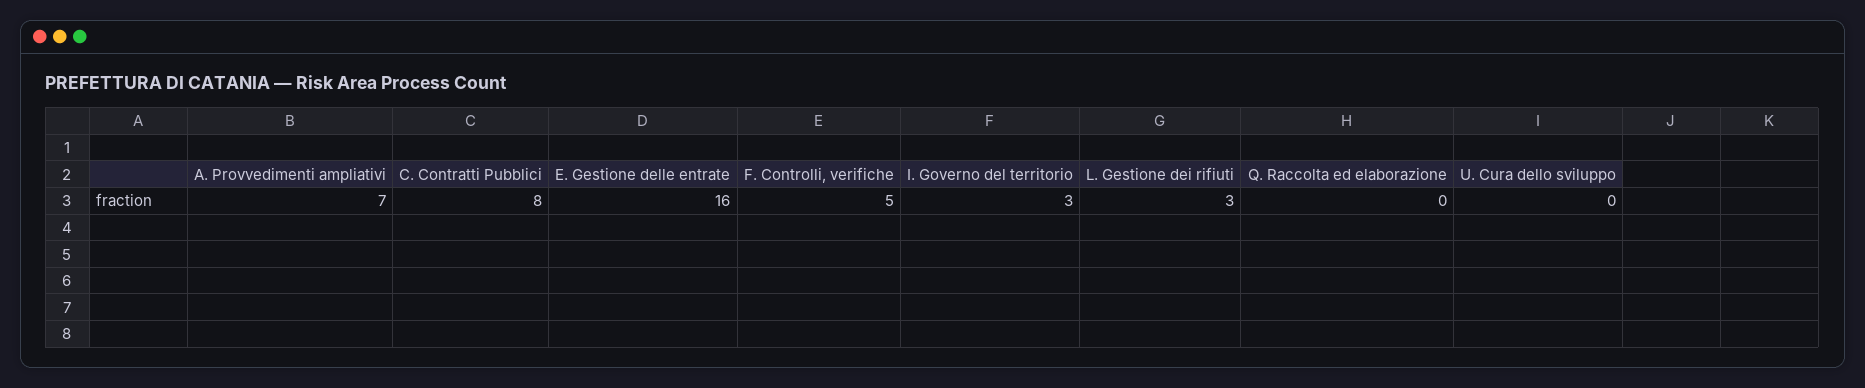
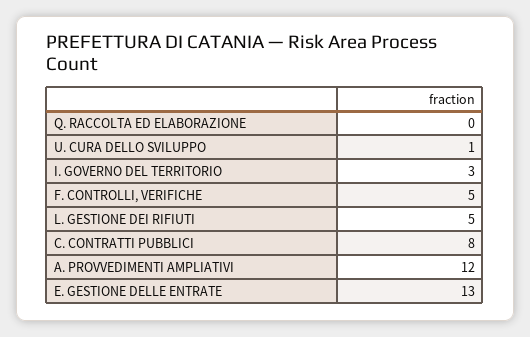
A. Provvedimenti ampliativi: 7 -> 12
E. Gestione delle entrate: 16 -> 13
L. Gestione dei rifiuti: 3 -> 5
U. Cura dello sviluppo: 0 -> 1

